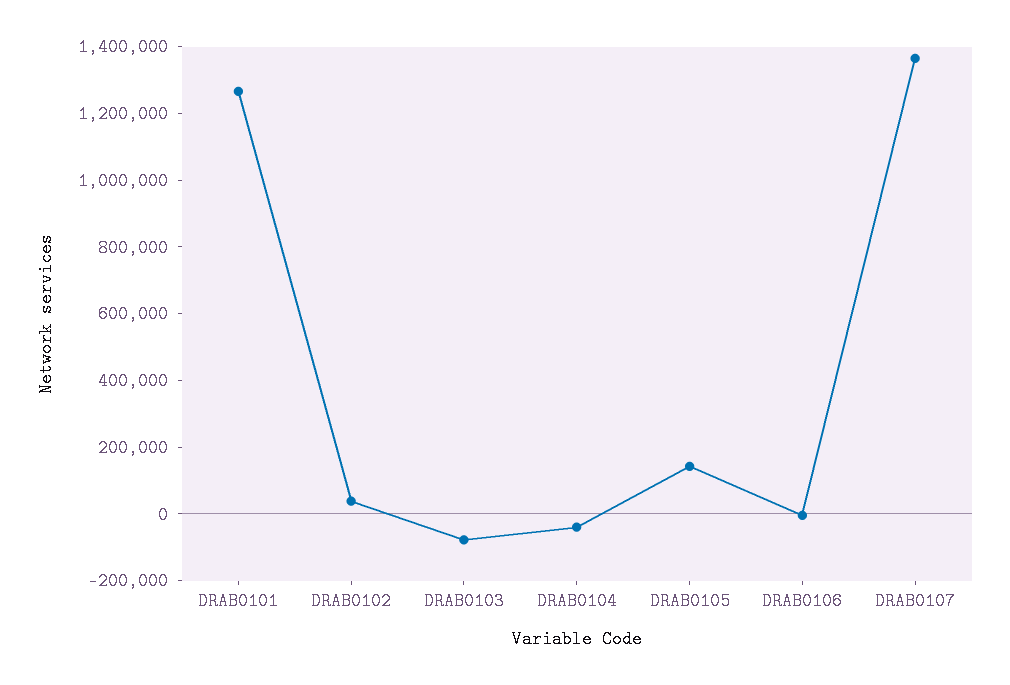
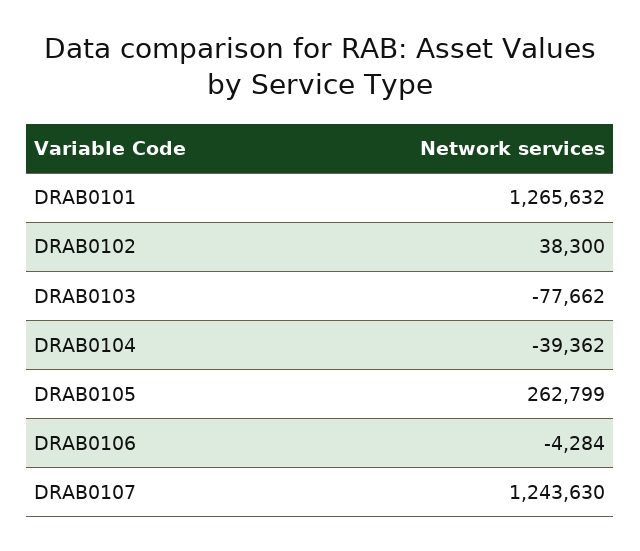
DRAB0105: 150000 -> 262799
DRAB0107: 1350000 -> 1243630

